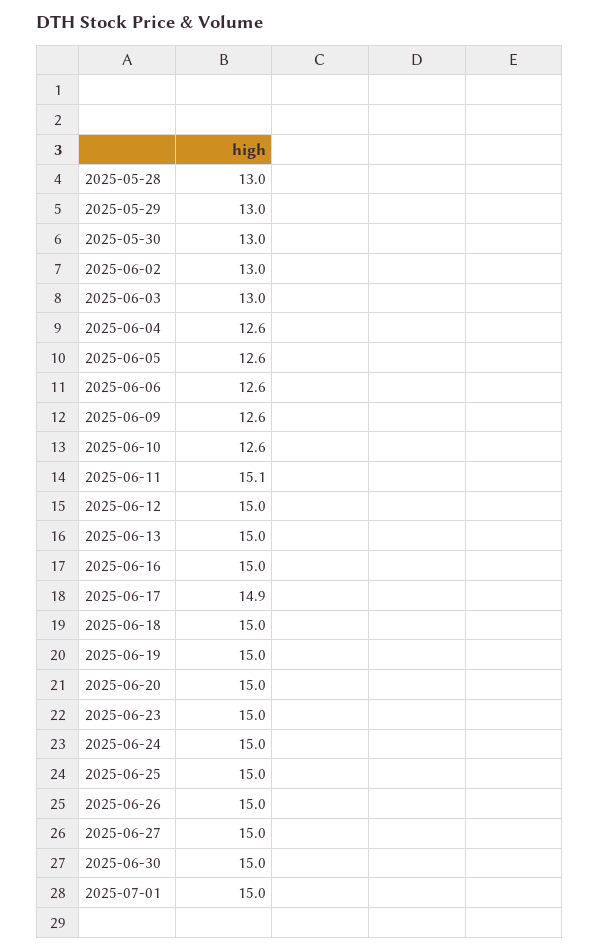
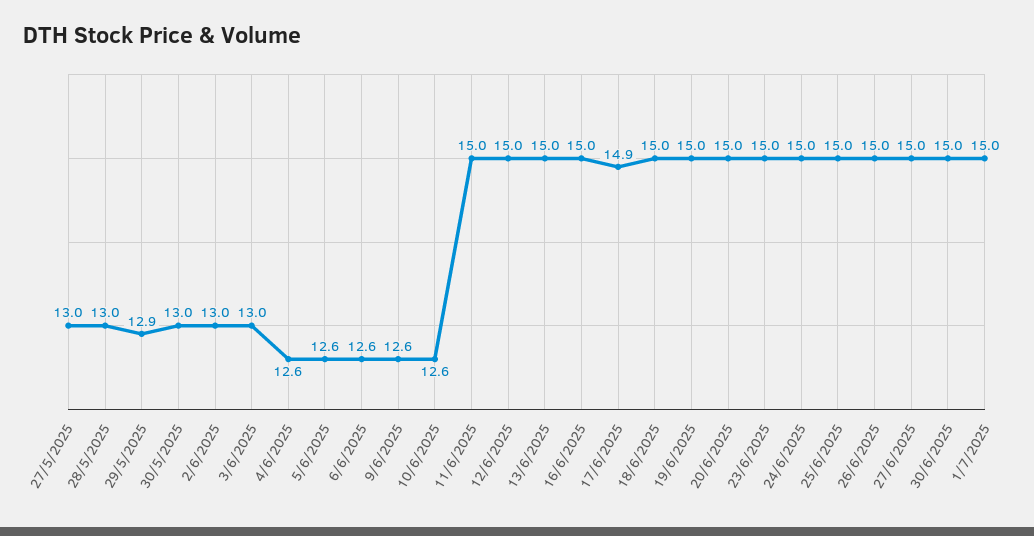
2025-05-29: 13 -> 12.9
2025-06-11: 15.1 -> 15
27/5/2025: none -> 13

